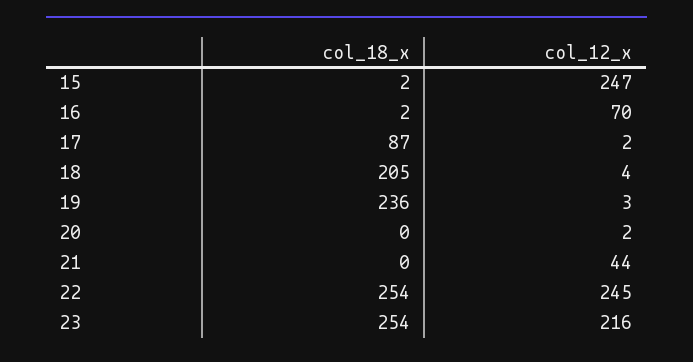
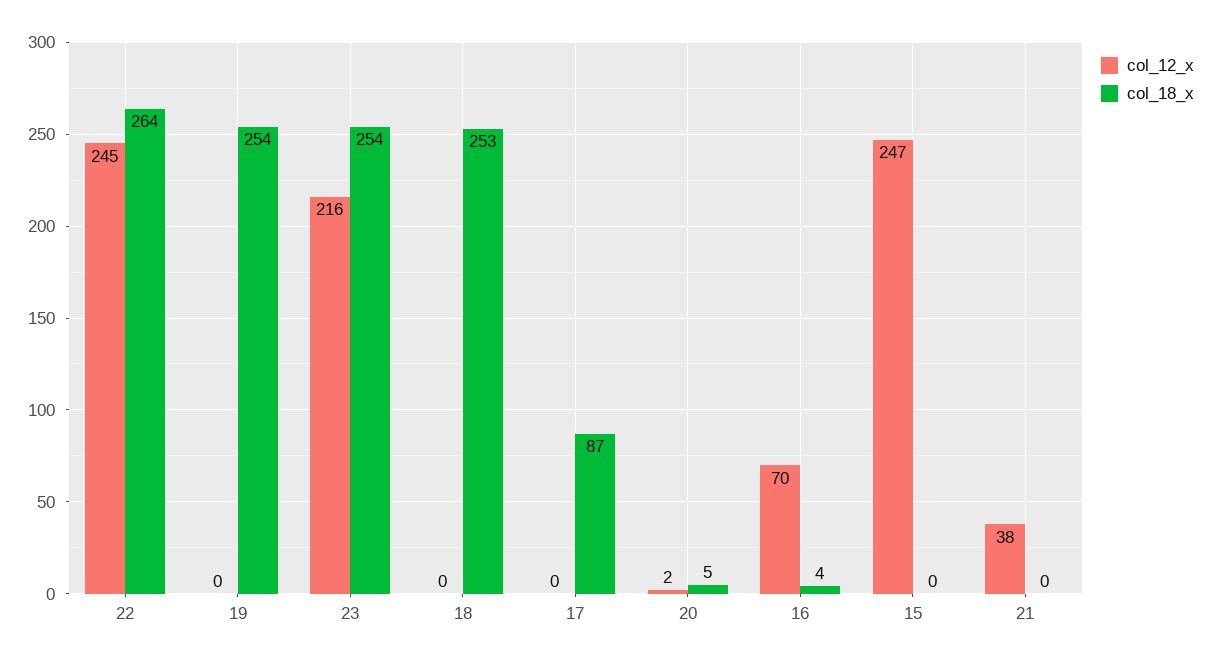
col_18_x, 15: 2 -> 0
col_18_x, 16: 2 -> 4
col_12_x, 17: 2 -> 0
col_18_x, 18: 205 -> 253
col_12_x, 18: 4 -> 0
col_18_x, 19: 236 -> 254
col_12_x, 19: 3 -> 0
col_18_x, 20: 0 -> 5
col_12_x, 21: 44 -> 38
col_18_x, 22: 254 -> 264

